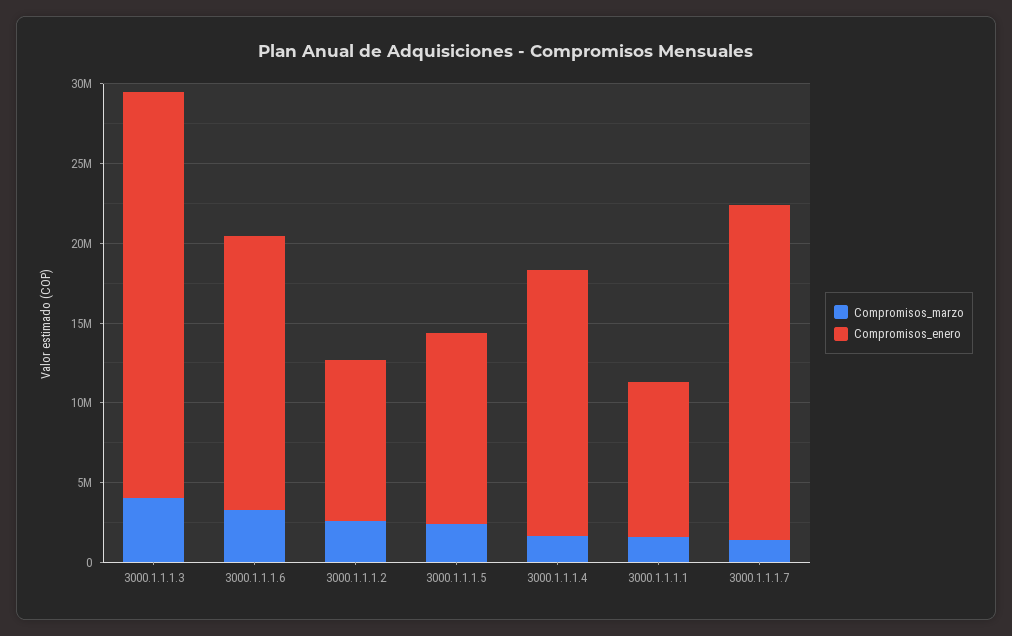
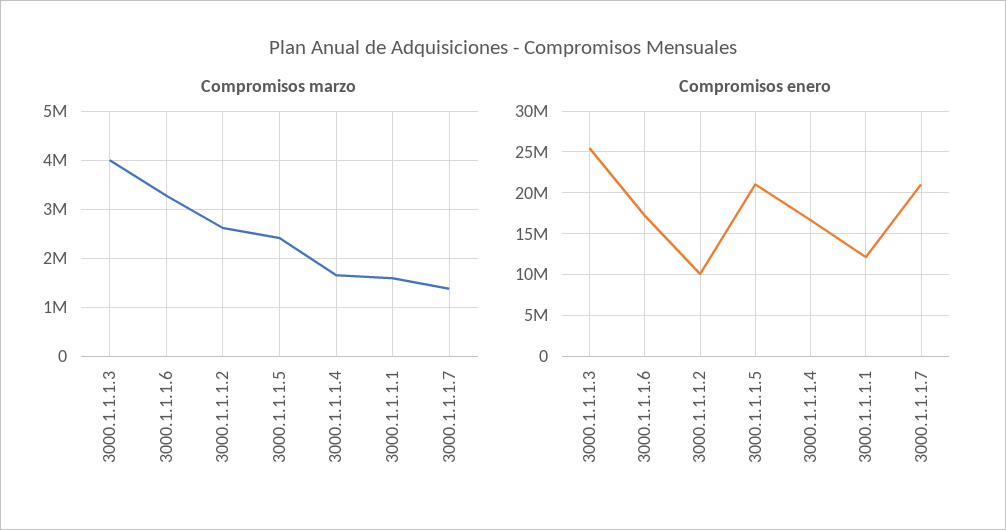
Compromisos_enero, 3000.1.1.1.5: 12000000 -> 21000000
Compromisos_enero, 3000.1.1.1.1: 10000000 -> 12000000

